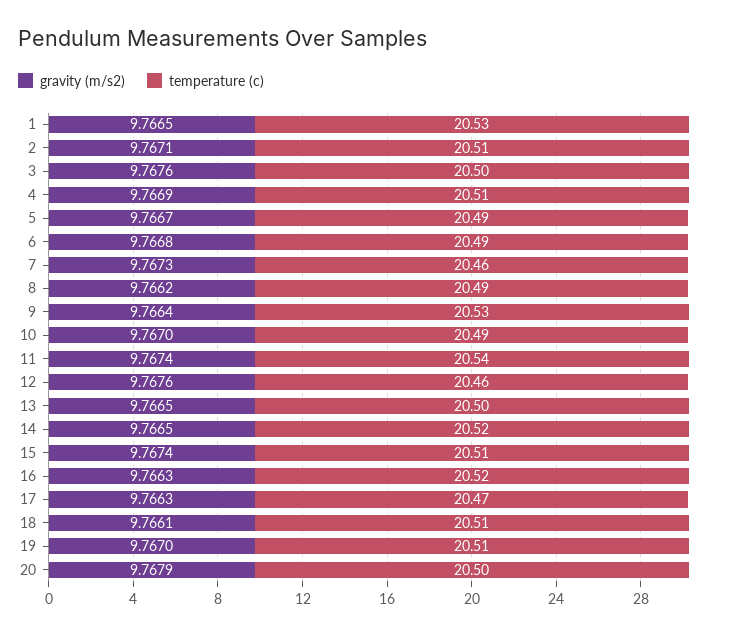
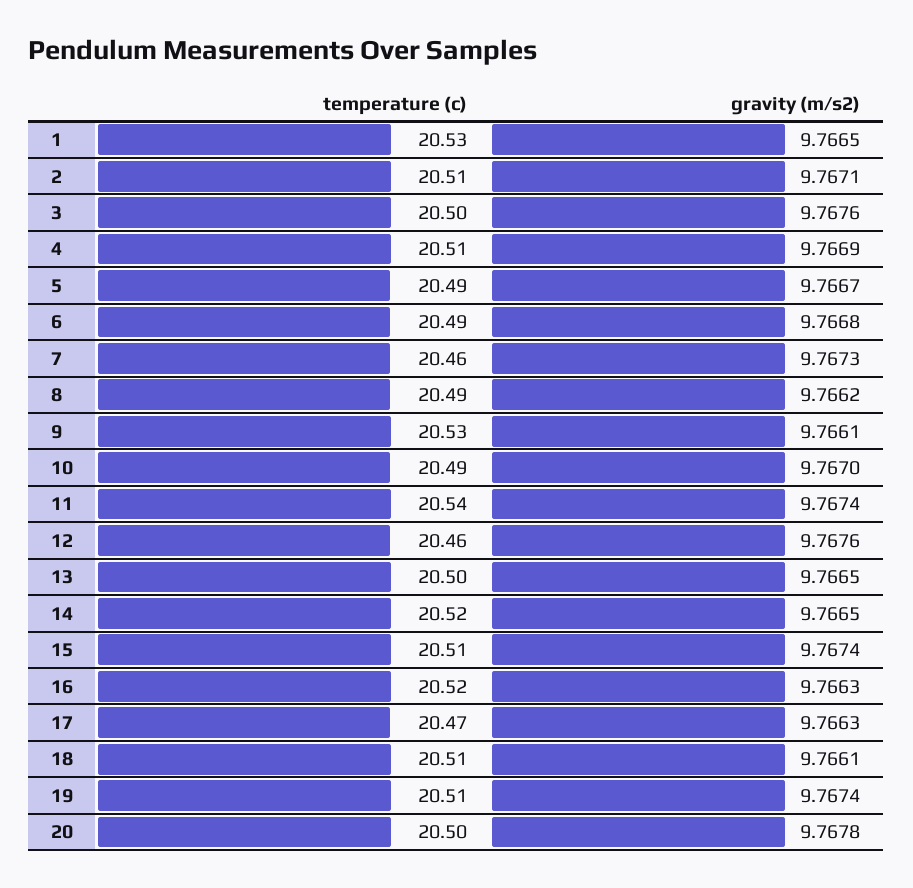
gravity (m/s2), 9: 9.7664 -> 9.7661
gravity (m/s2), 19: 9.767 -> 9.7674
gravity (m/s2), 20: 9.7679 -> 9.7678

